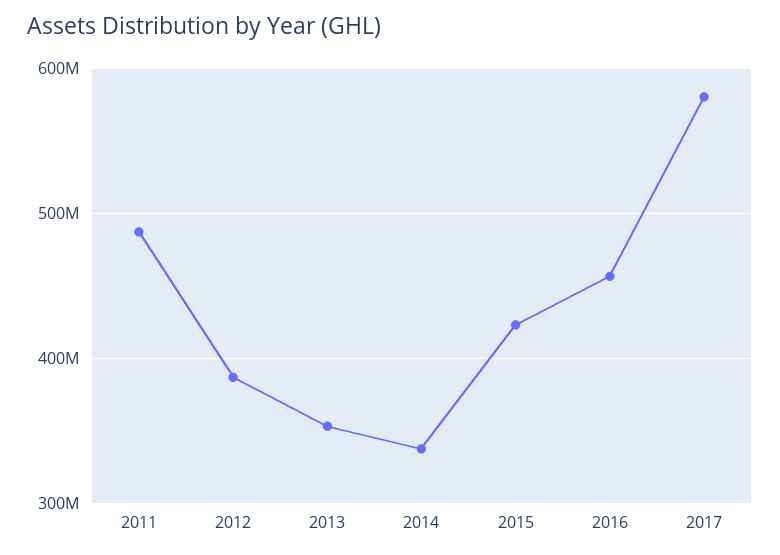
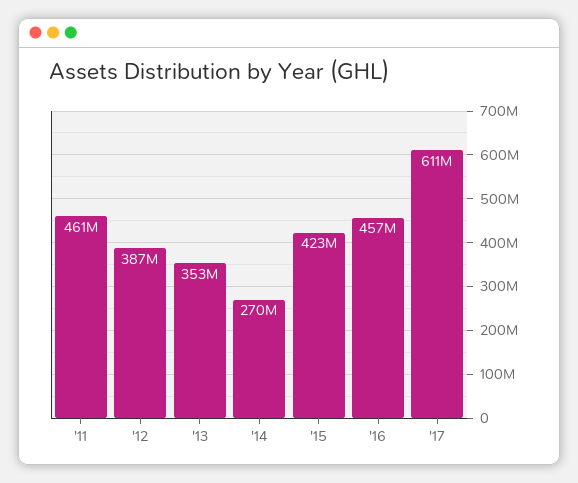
2011: 490000000 -> 461000000
2014: 340000000 -> 270000000
2017: 580000000 -> 611000000

